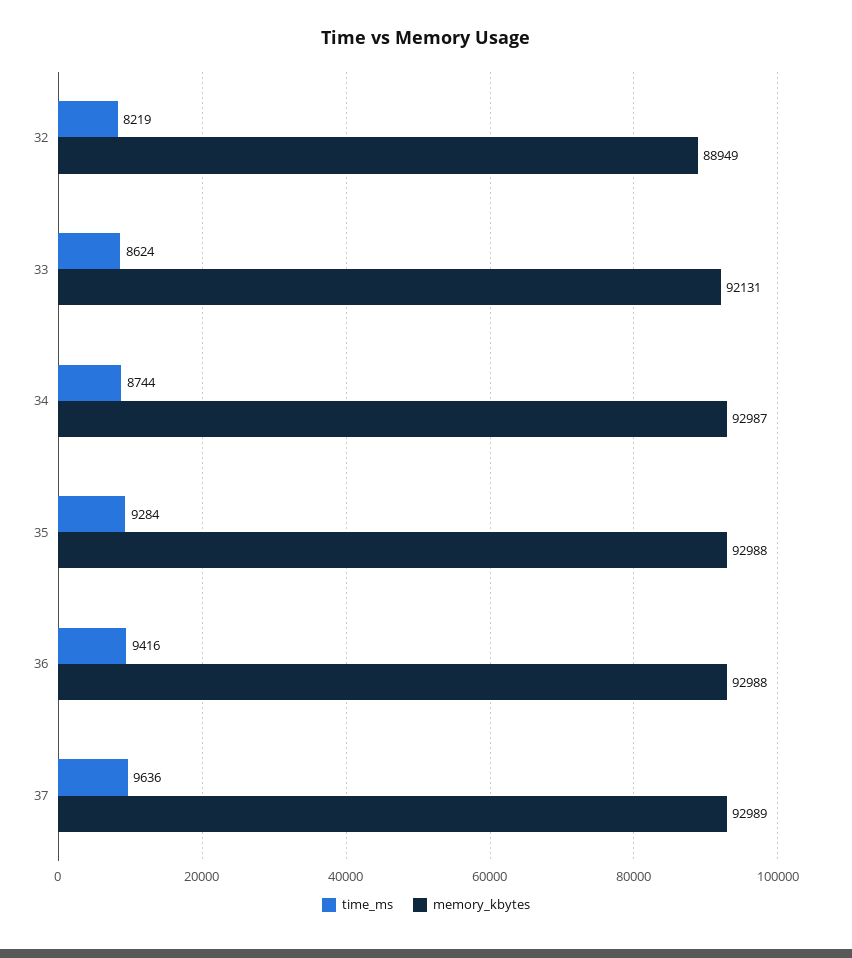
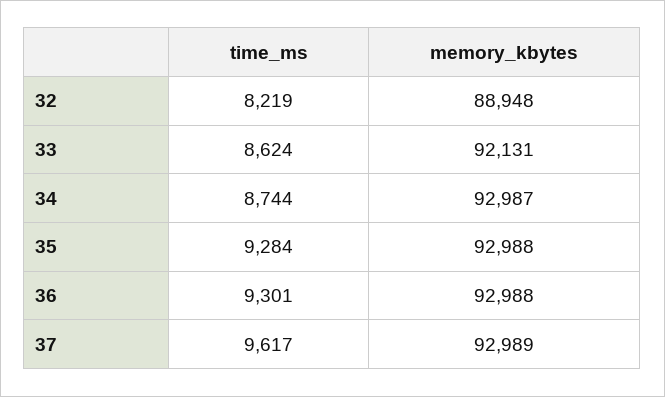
memory_kbytes, 32: 88949 -> 88948
time_ms, 36: 9416 -> 9301
time_ms, 37: 9636 -> 9617

